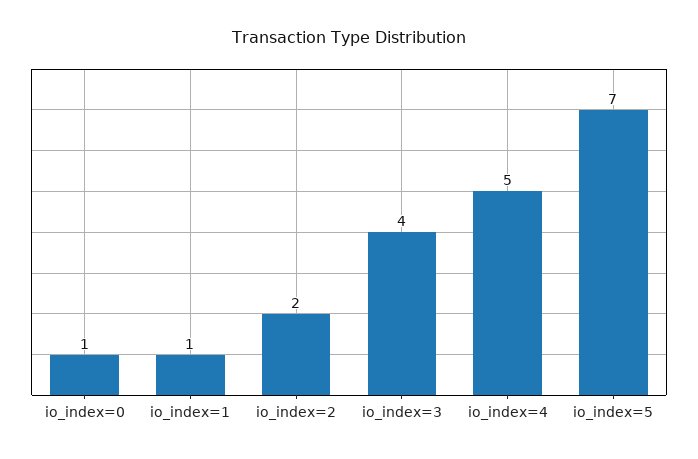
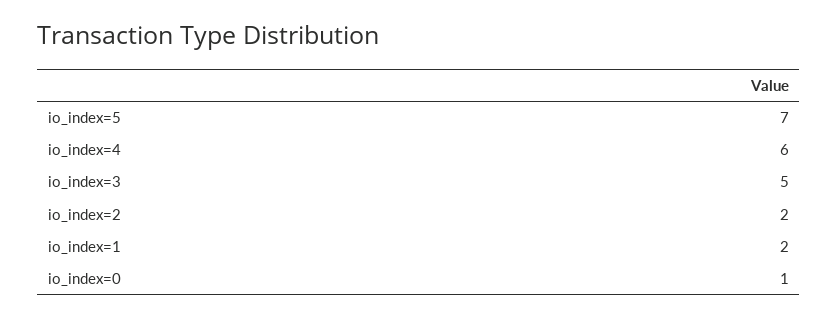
io_index=1: 1 -> 2
io_index=3: 4 -> 5
io_index=4: 5 -> 6

